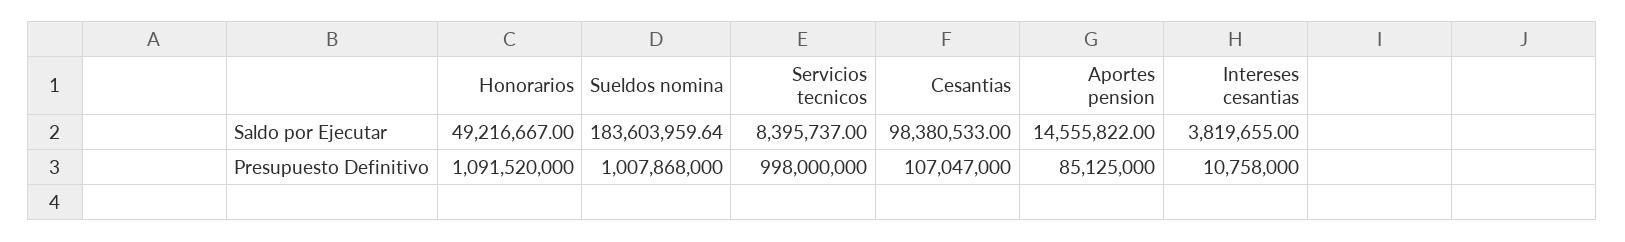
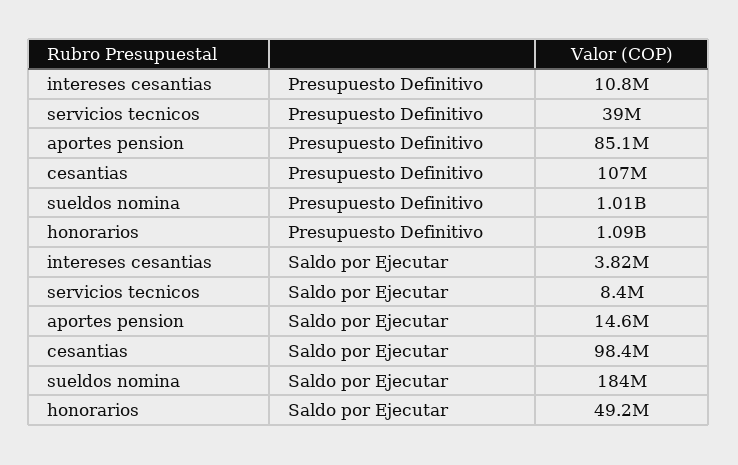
Servicios tecnicos, Presupuesto Definitivo: 998000000 -> 39000000

